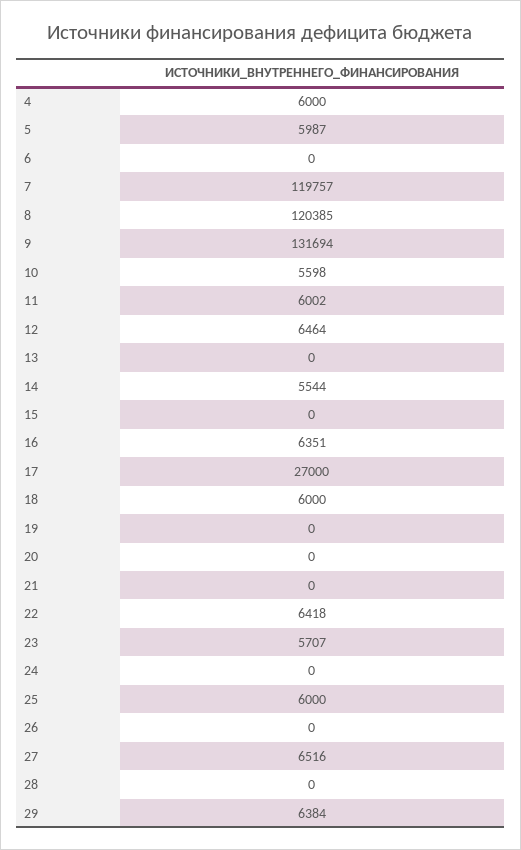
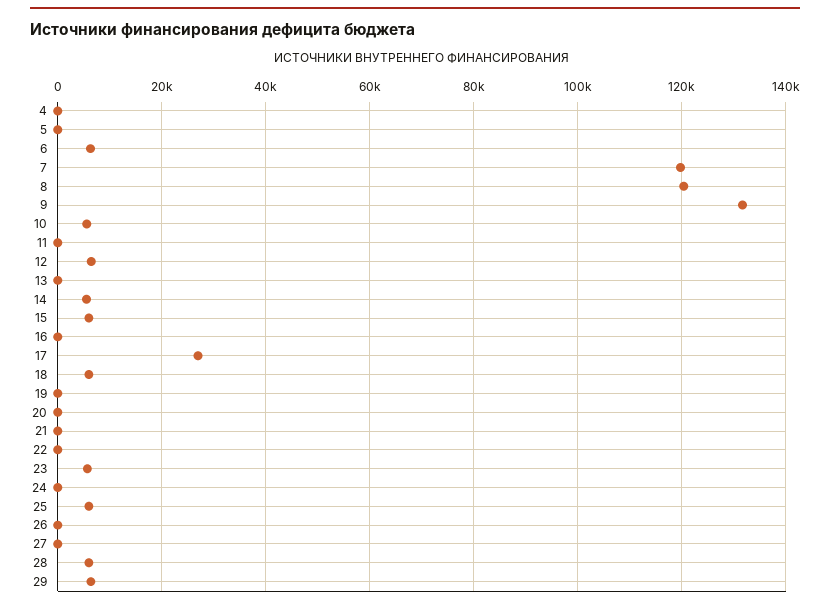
4: 6000 -> 0
5: 5987 -> 0
6: 0 -> 6000
11: 6002 -> 0
15: 0 -> 6000
16: 6351 -> 0
22: 6418 -> 0
27: 6516 -> 0
28: 0 -> 6000

